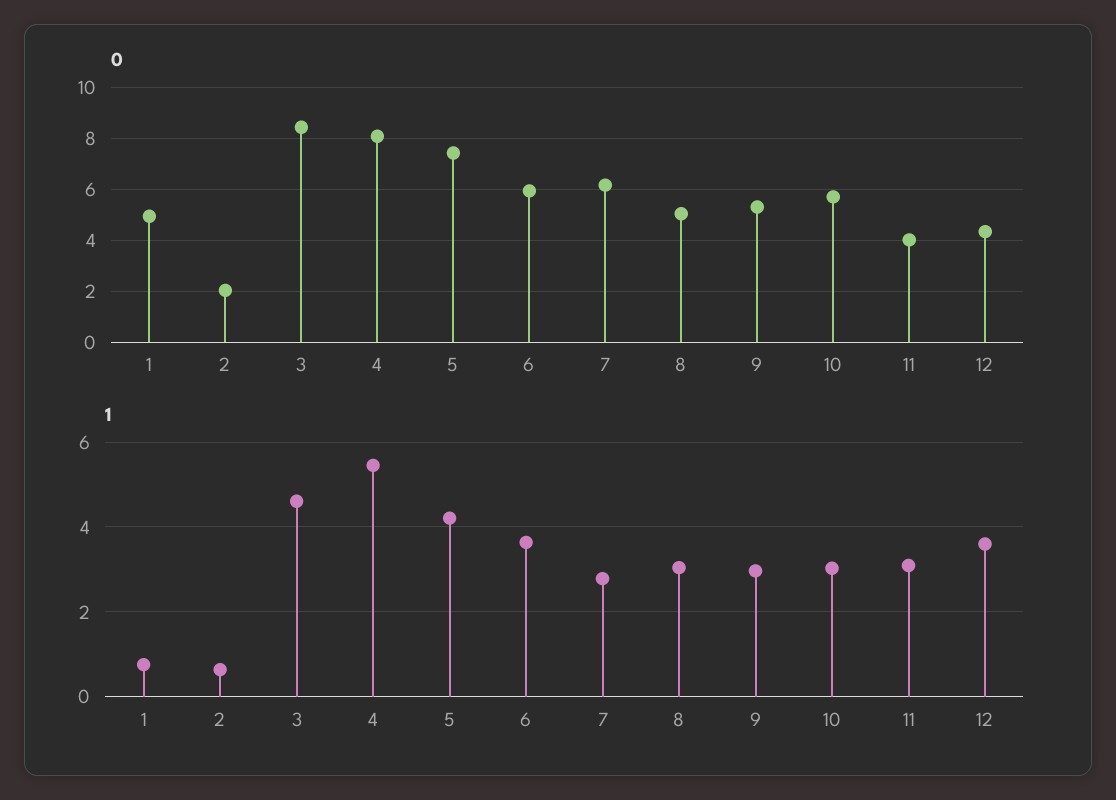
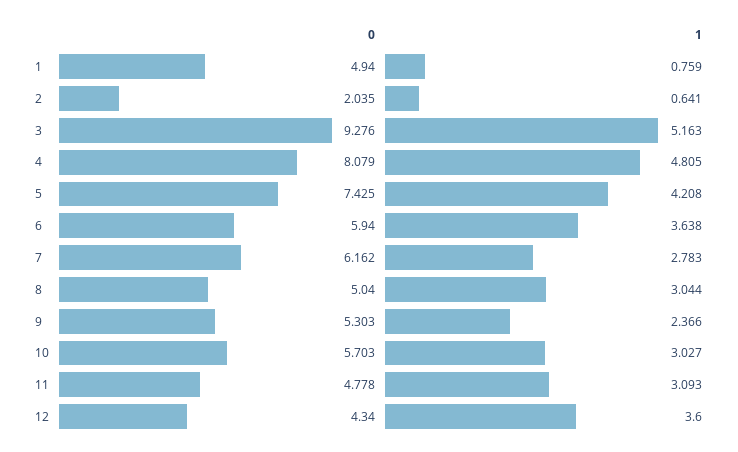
0, 3: 8.5 -> 9.276
0, 11: 4 -> 4.778
1, 3: 4.6 -> 5.163
1, 4: 5.4 -> 4.805
1, 9: 3 -> 2.366

